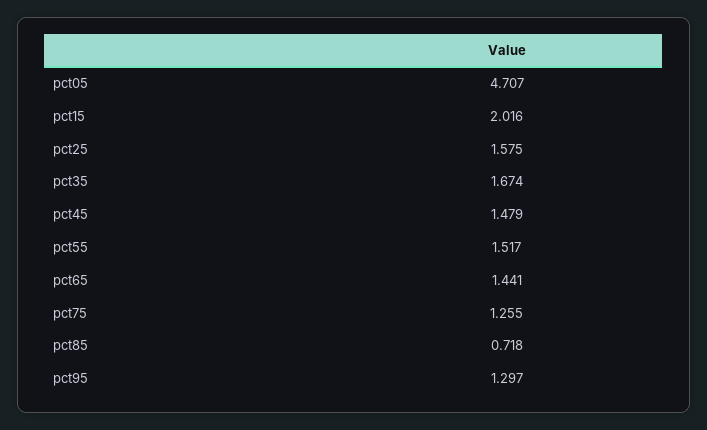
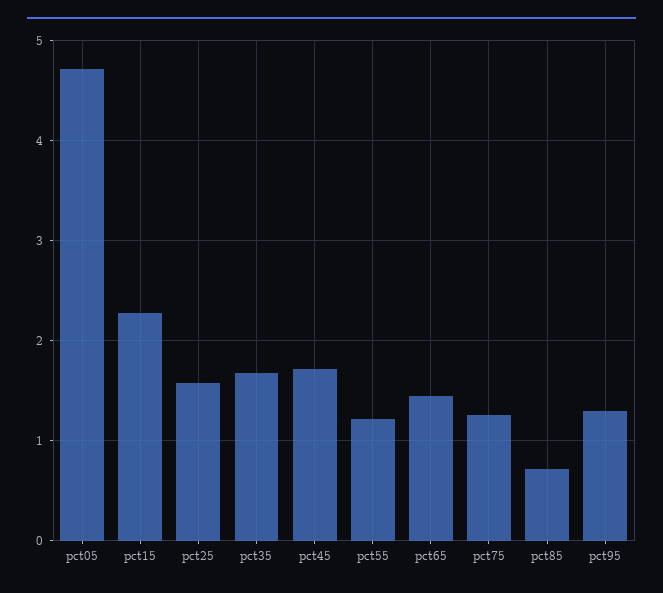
pct15: 2.016 -> 2.3
pct45: 1.479 -> 1.7
pct55: 1.517 -> 1.2

